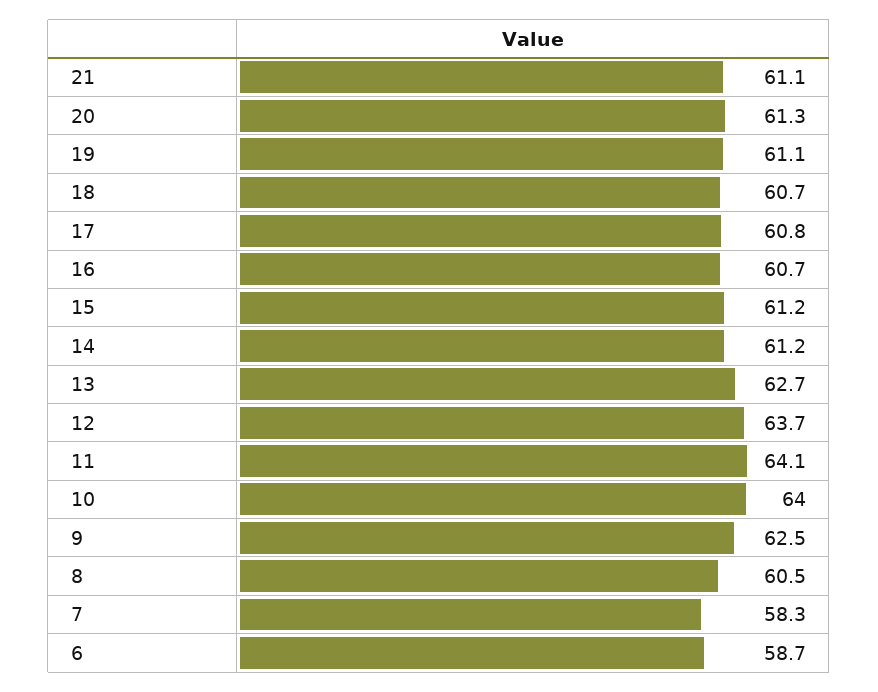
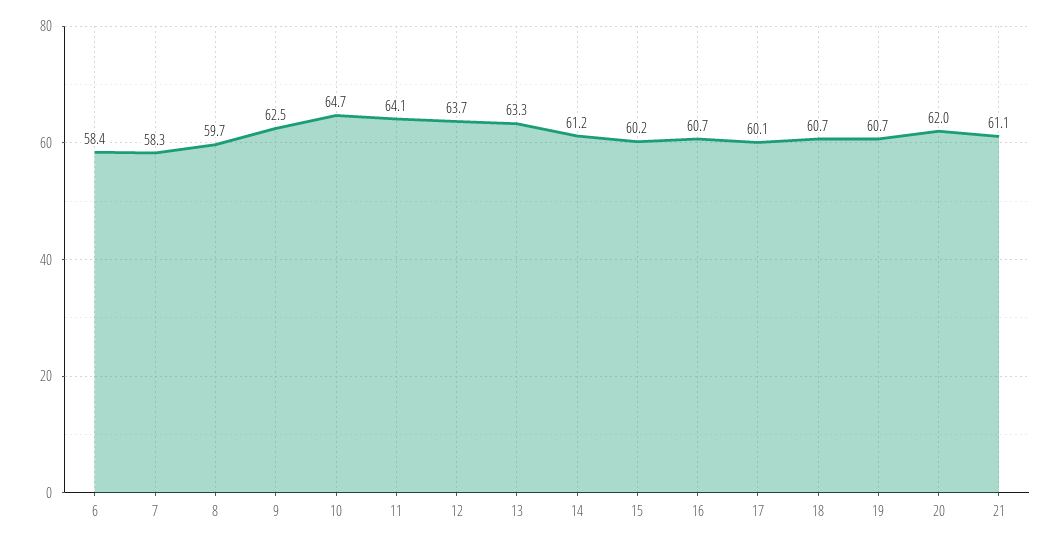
20: 61.3 -> 62
19: 61.1 -> 60.7
17: 60.8 -> 60.1
15: 61.2 -> 60.2
13: 62.7 -> 63.3
10: 64 -> 64.7
8: 60.5 -> 59.7
6: 58.7 -> 58.4

